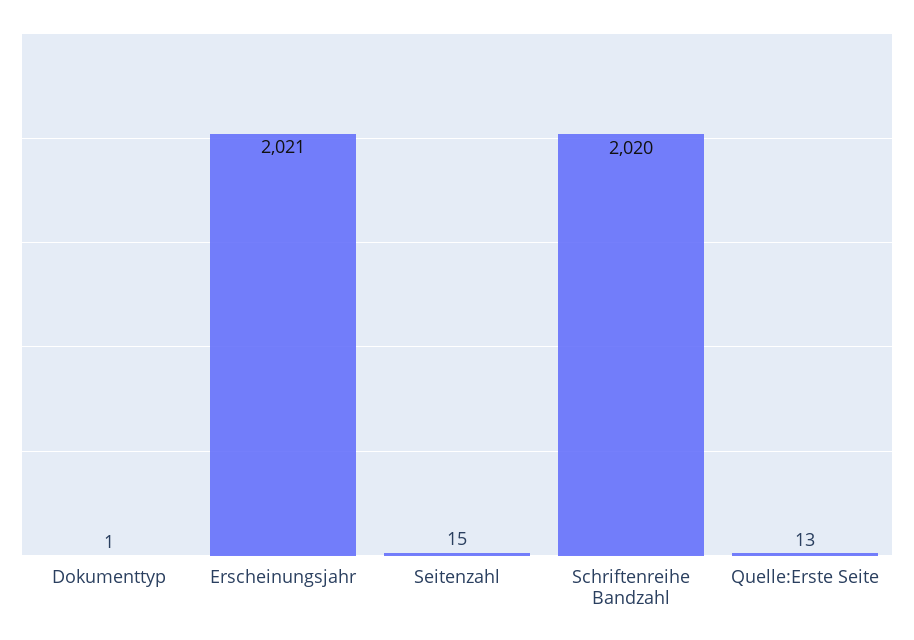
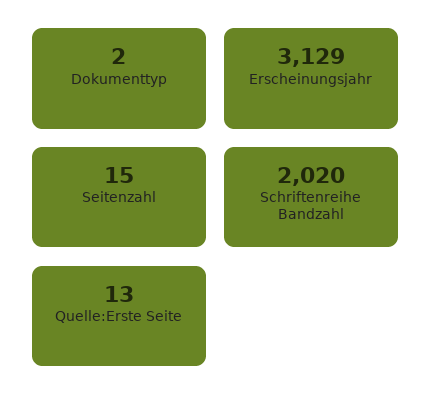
Dokumenttyp: 1 -> 2
Erscheinungsjahr: 2021 -> 3129

